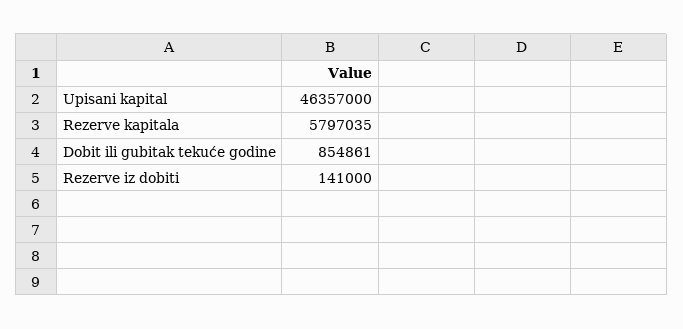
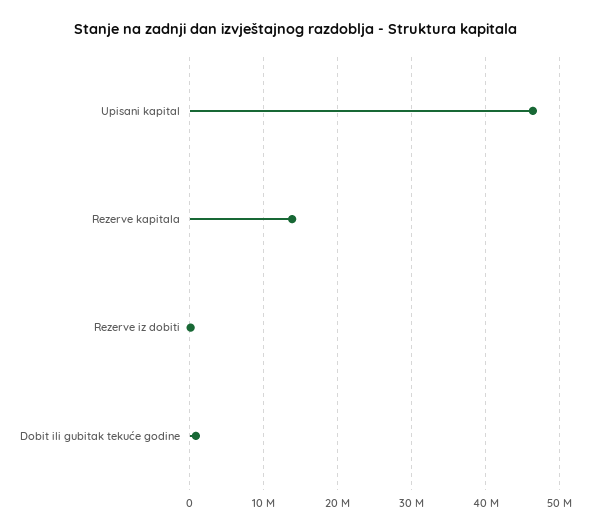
Rezerve kapitala: 5797035 -> 14000000

